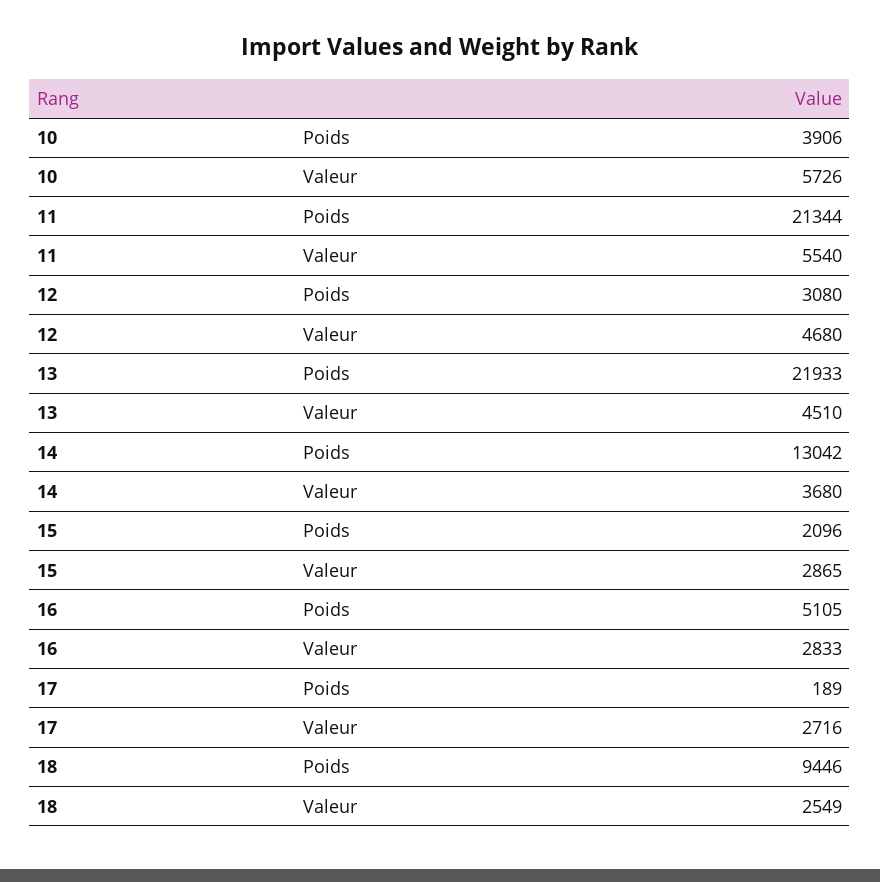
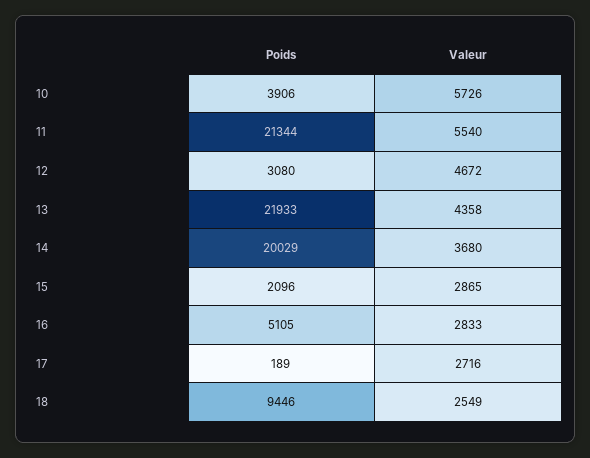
12, Valeur: 4680 -> 4672
13, Valeur: 4510 -> 4358
14, Poids: 13042 -> 20029

